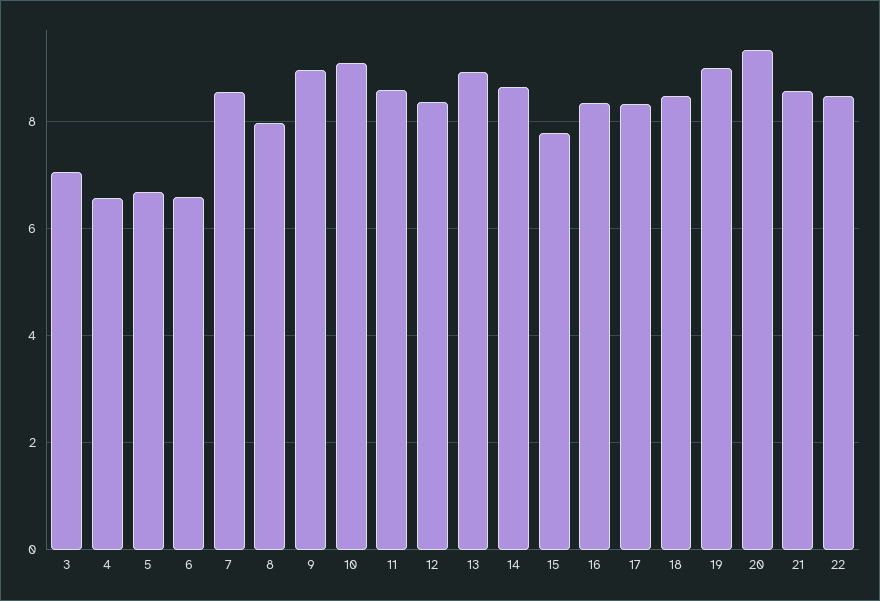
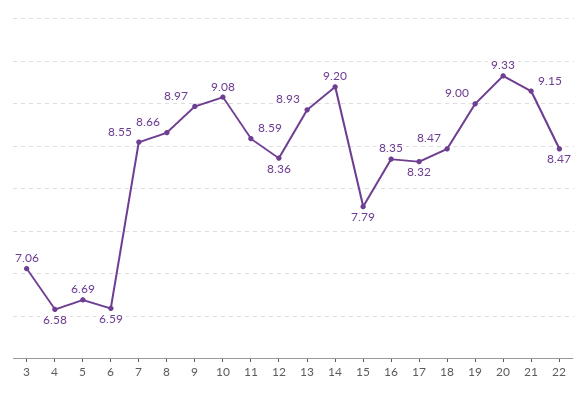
8: 8 -> 8.66
14: 8.6 -> 9.2
21: 8.6 -> 9.15

